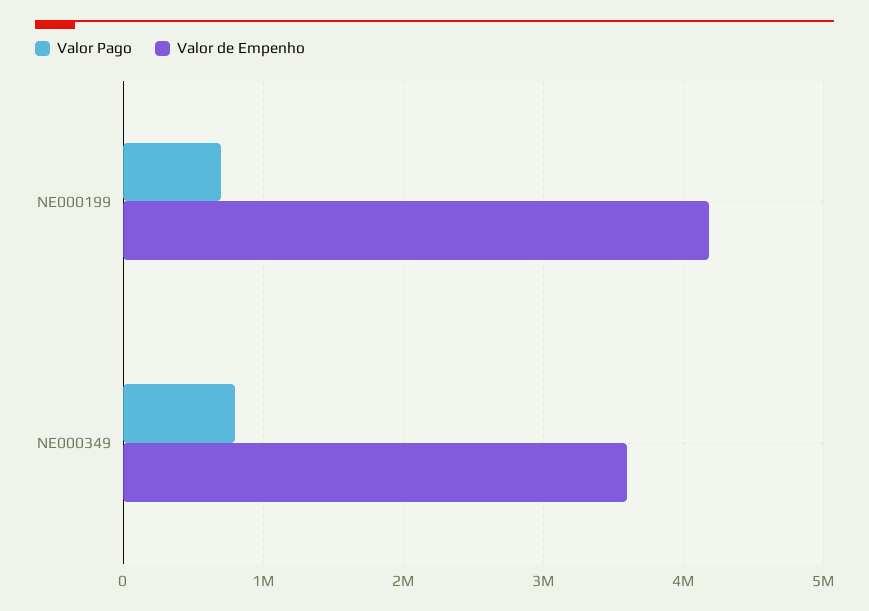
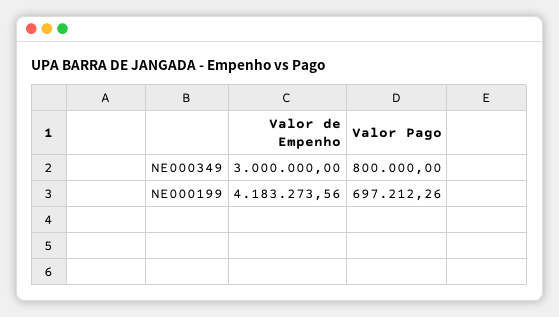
Valor de Empenho, NE000349: 3600000 -> 3000000

